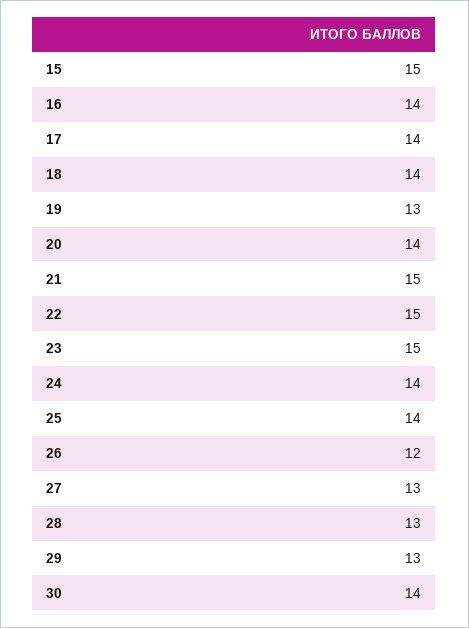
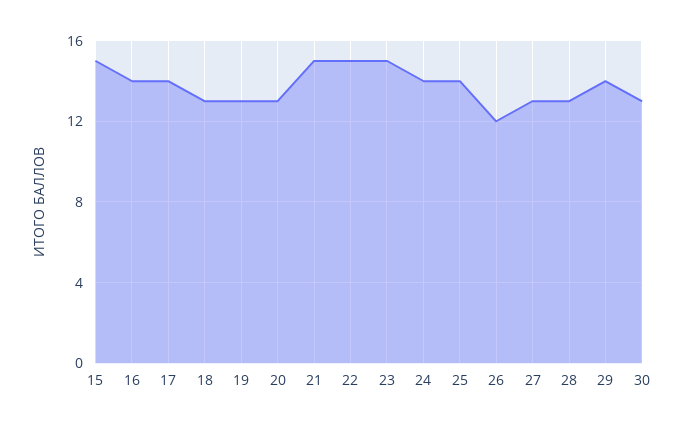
18: 14 -> 13
20: 14 -> 13
29: 13 -> 14
30: 14 -> 13

